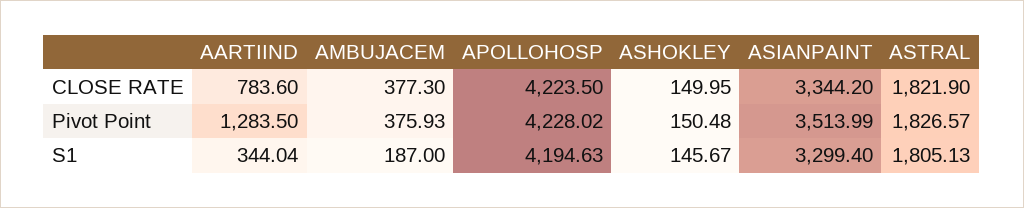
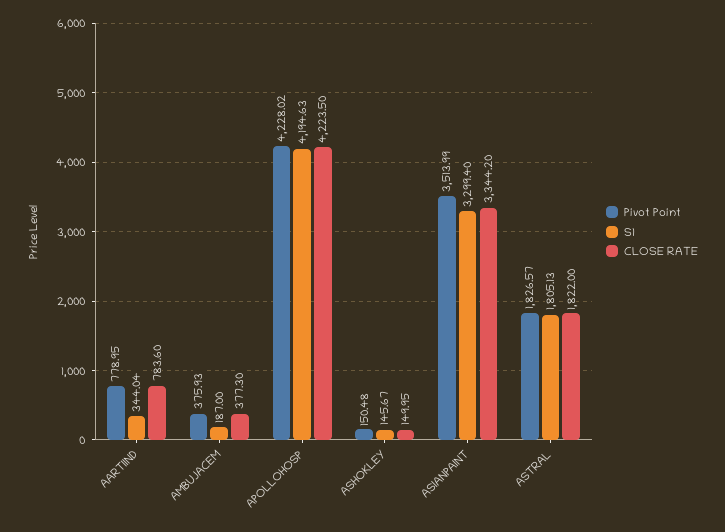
CLOSE RATE, ASTRAL: 1821.9 -> 1822
Pivot Point, AARTIIND: 1283.5 -> 778.95

